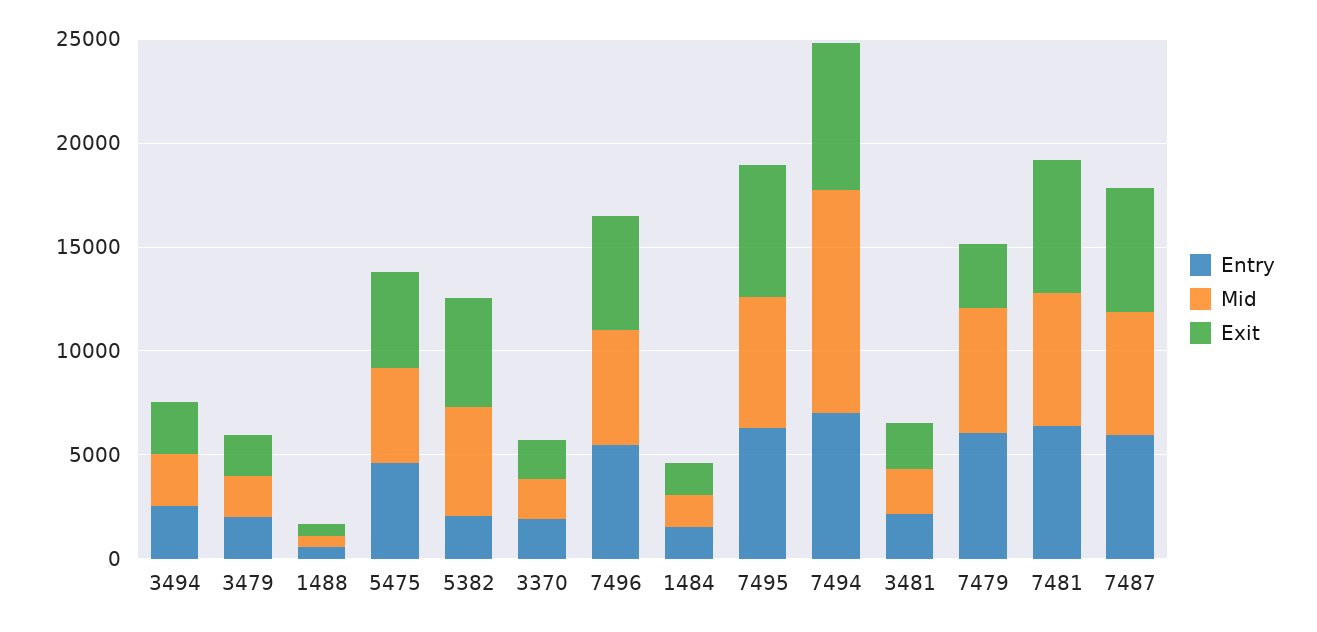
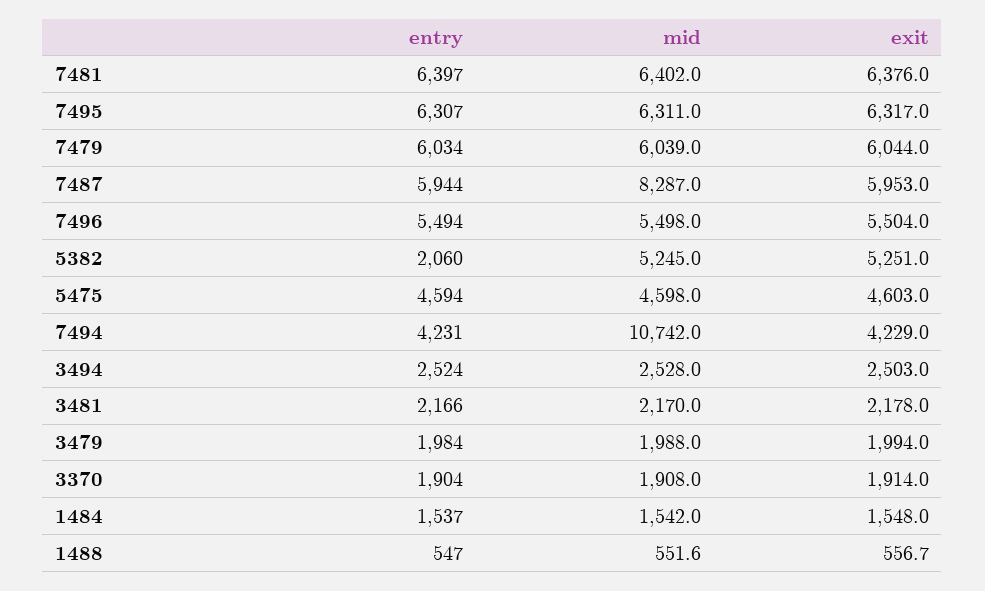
Entry, 7494: 7000 -> 4231
Exit, 7494: 7000 -> 4229
Exit, 7479: 3000 -> 6044
Mid, 7487: 6000 -> 8287

